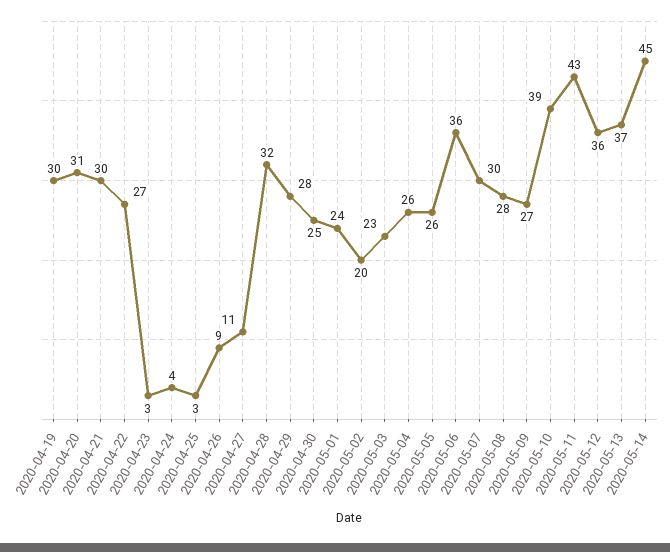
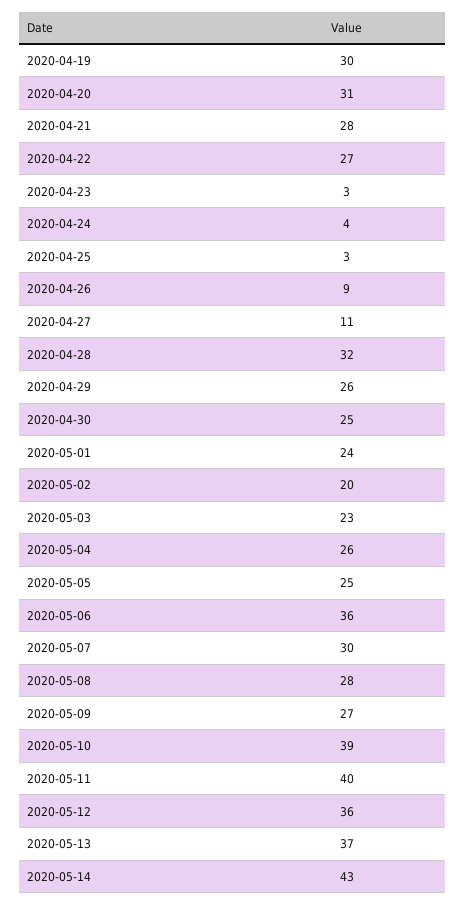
2020-04-21: 30 -> 28
2020-04-29: 28 -> 26
2020-05-05: 26 -> 25
2020-05-11: 43 -> 40
2020-05-14: 45 -> 43

